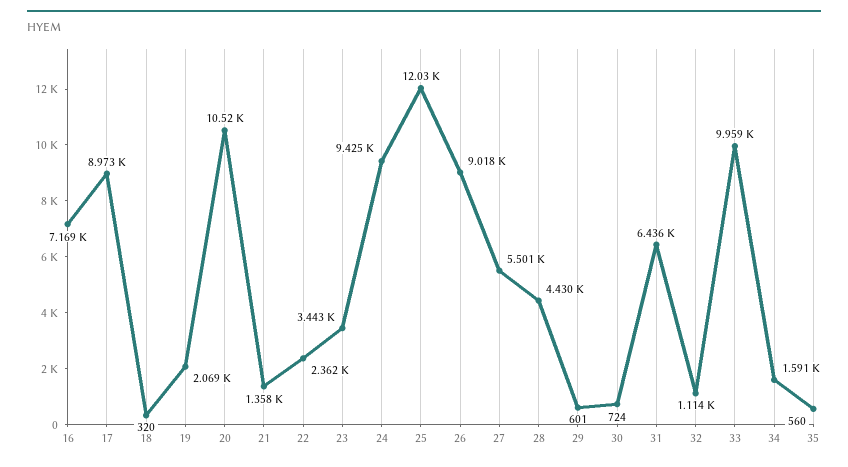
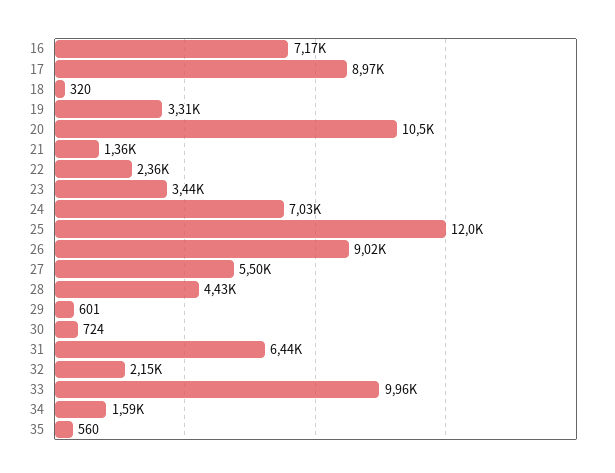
19: 2069 -> 3310
24: 9425 -> 7030
32: 1114 -> 2150

